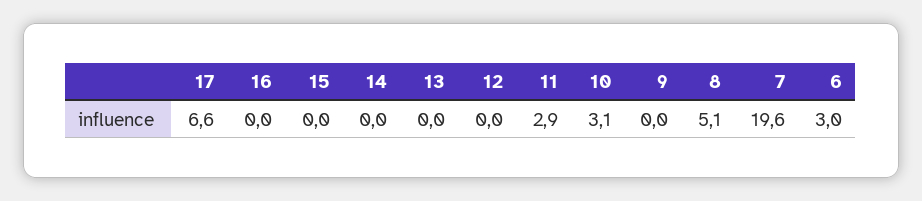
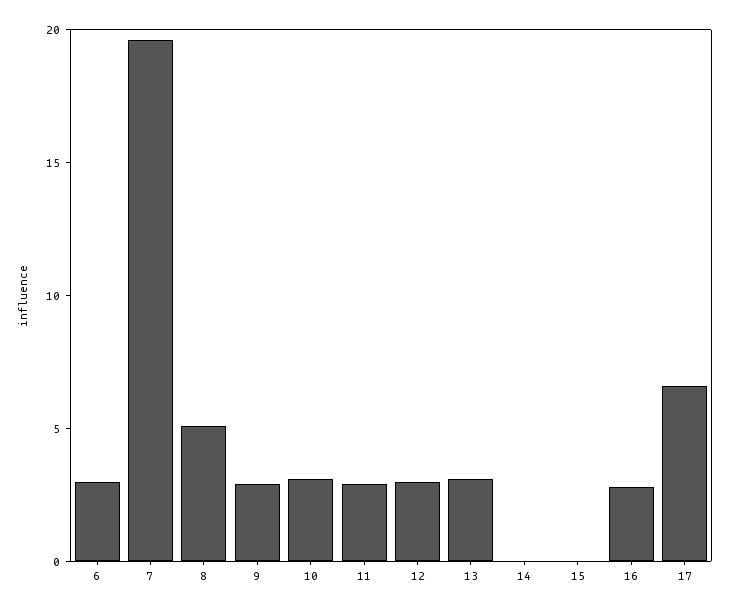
16: 0 -> 3
13: 0 -> 3
12: 0 -> 3
9: 0 -> 3

